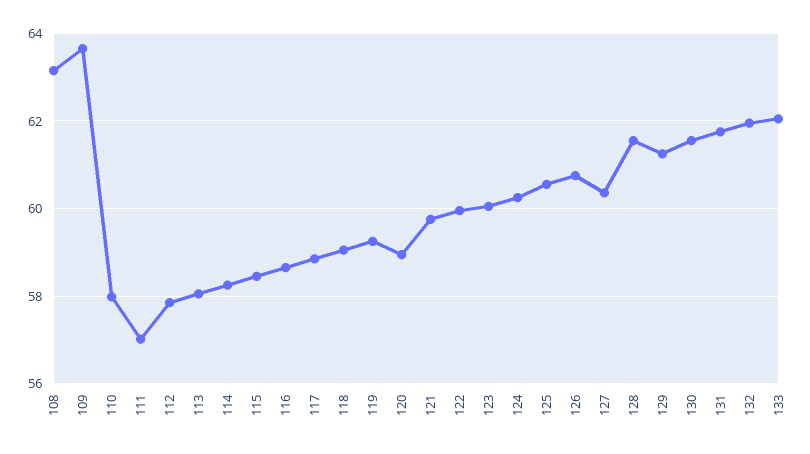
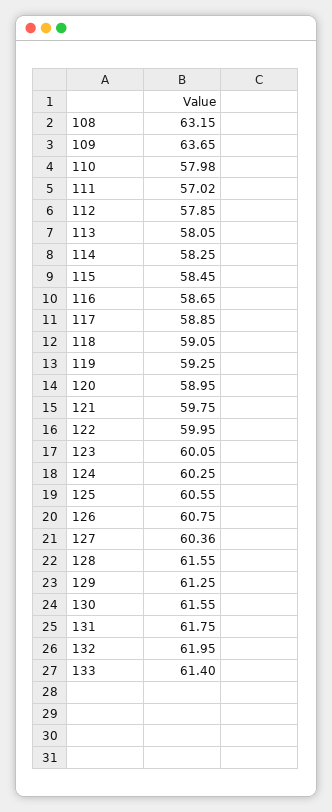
133: 62 -> 61.4

